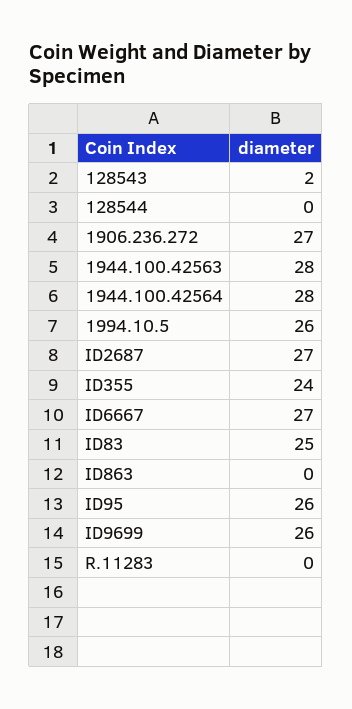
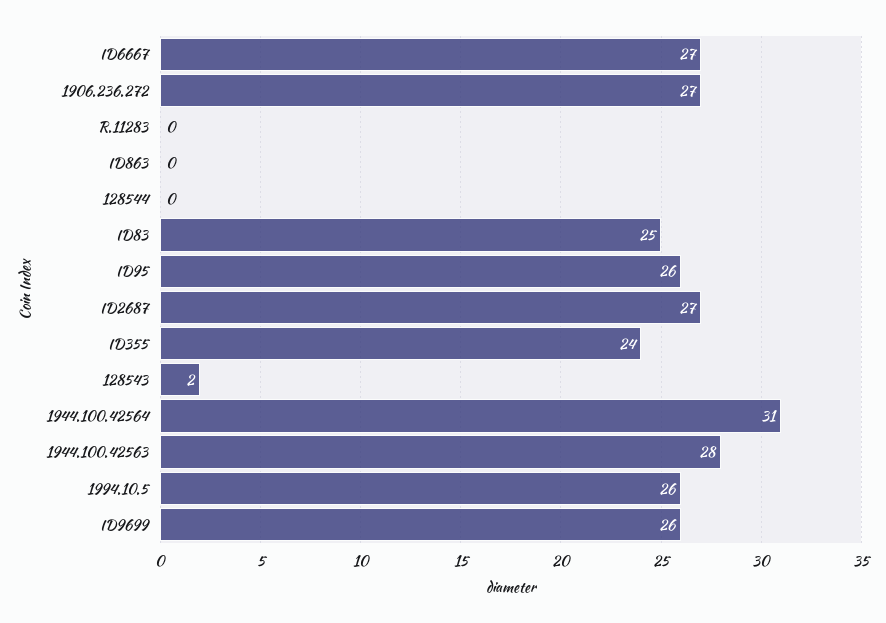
1944.100.42564: 28 -> 31

